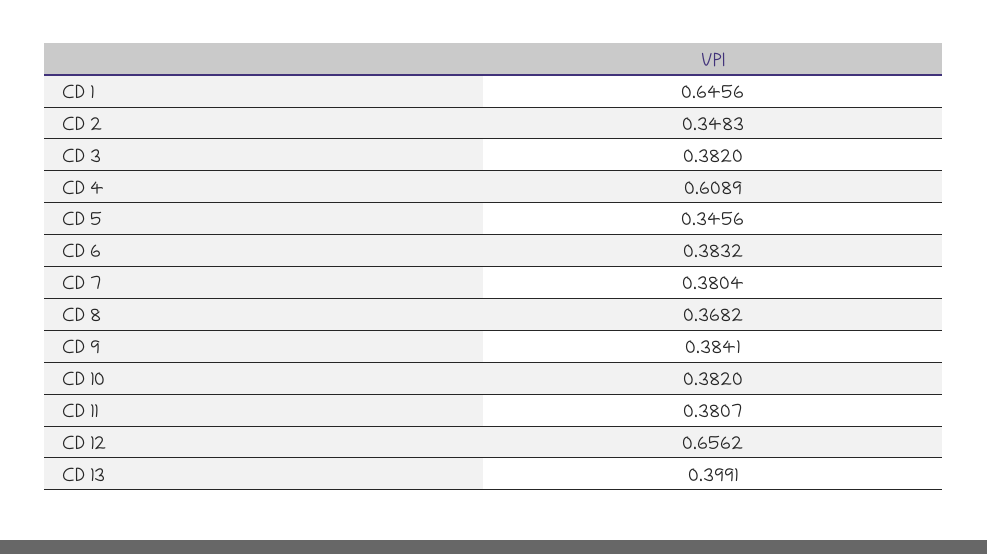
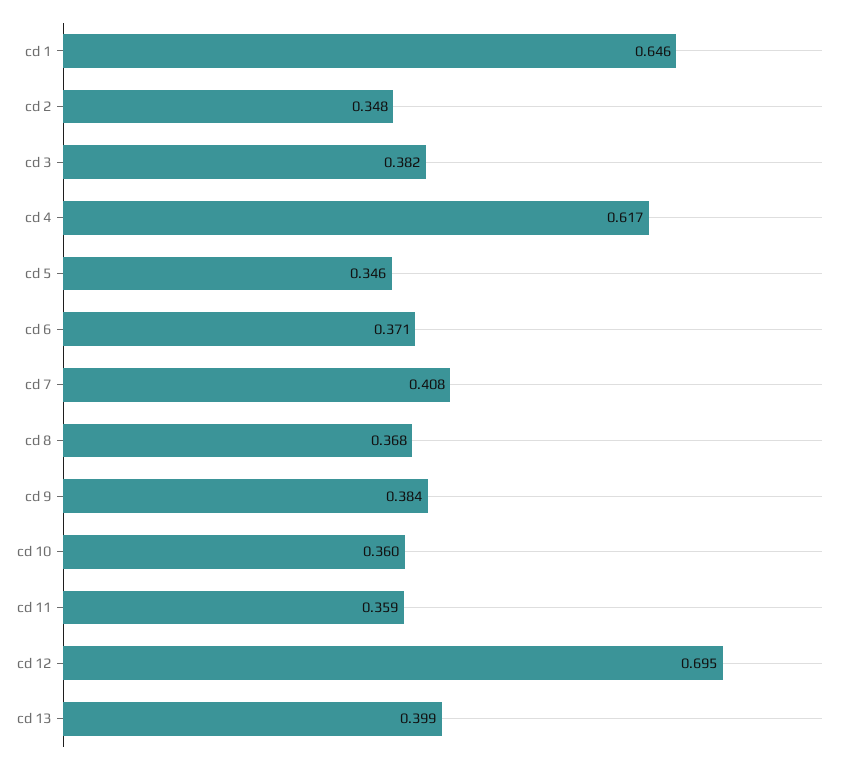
CD 4: 0.6089 -> 0.617
CD 6: 0.3832 -> 0.371
CD 7: 0.3804 -> 0.408
CD 10: 0.382 -> 0.36
CD 11: 0.3807 -> 0.359
CD 12: 0.6562 -> 0.695

